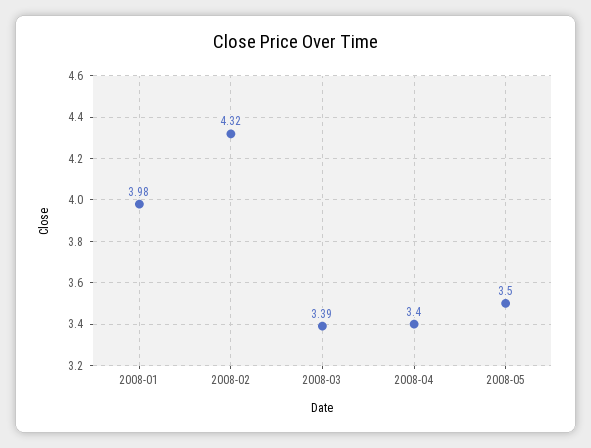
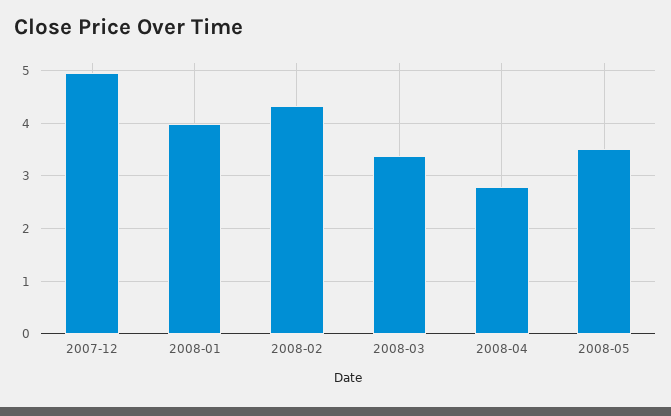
2008-04: 3.4 -> 2.8
2007-12: none -> 5

